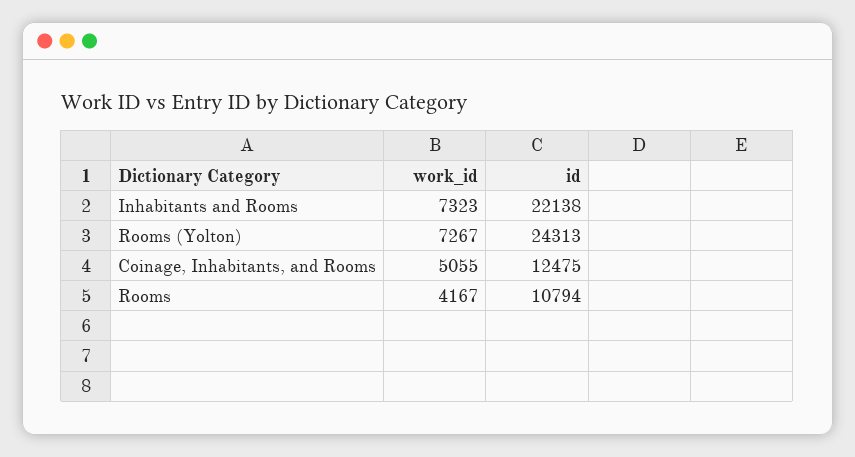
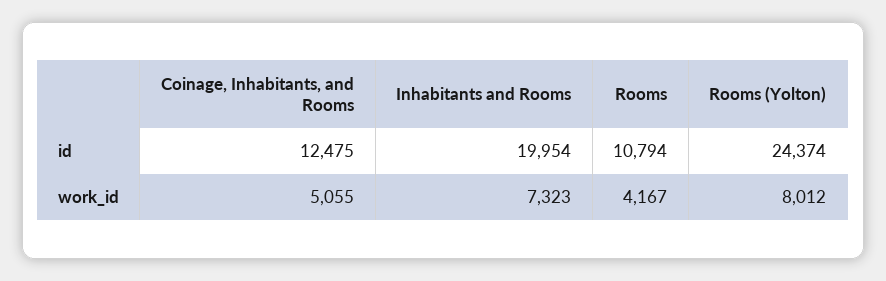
id, Inhabitants and Rooms: 22138 -> 19954
work_id, Rooms (Yolton): 7267 -> 8012
id, Rooms (Yolton): 24313 -> 24374

